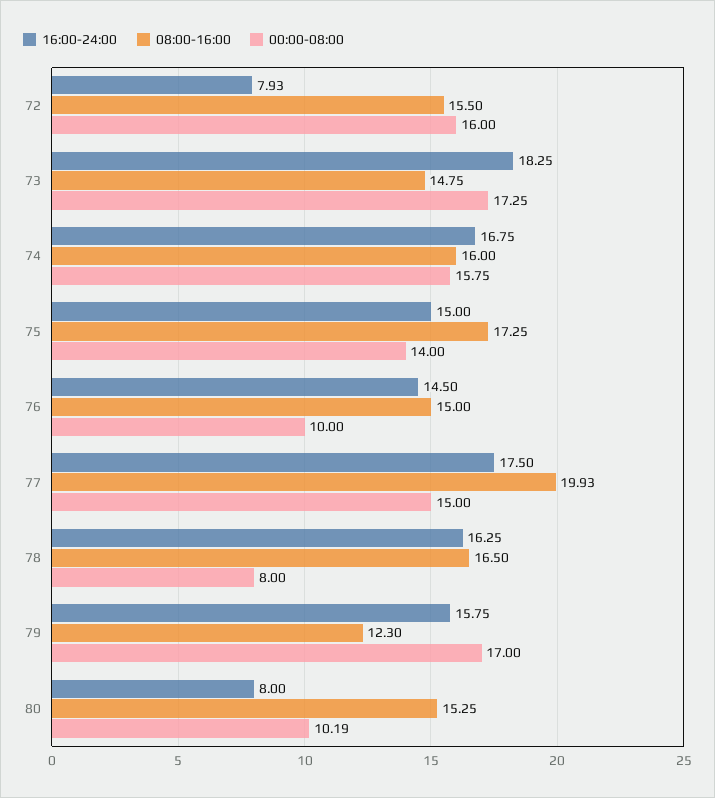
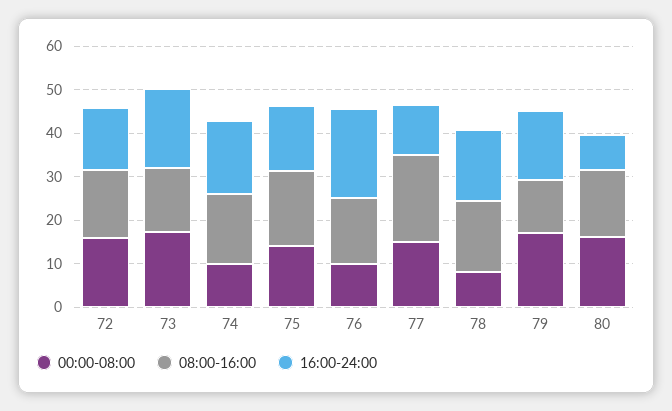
16:00-24:00, 72: 7.93 -> 14
00:00-08:00, 74: 15.75 -> 10
16:00-24:00, 76: 14.5 -> 20
16:00-24:00, 77: 17.5 -> 12
00:00-08:00, 80: 10.19 -> 16

